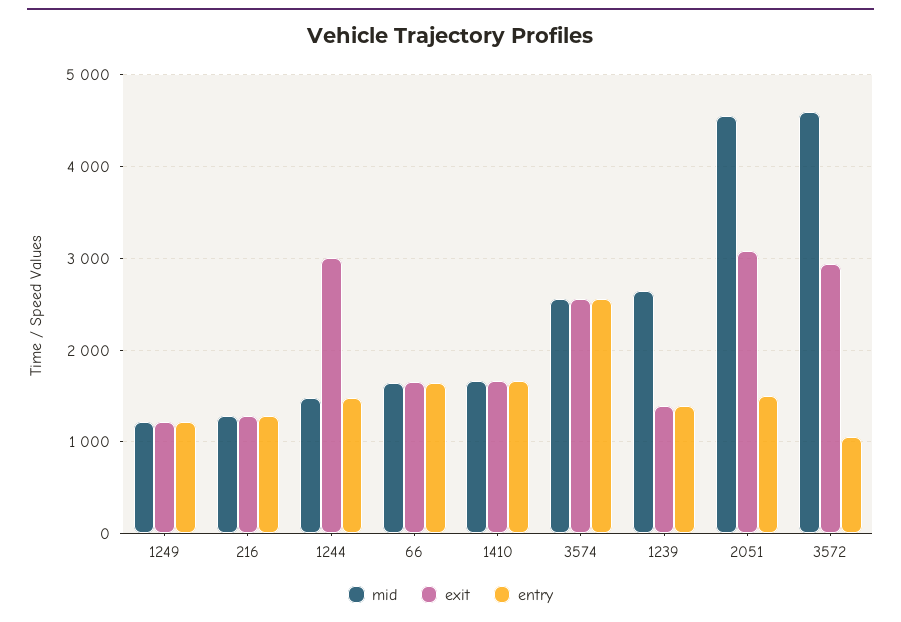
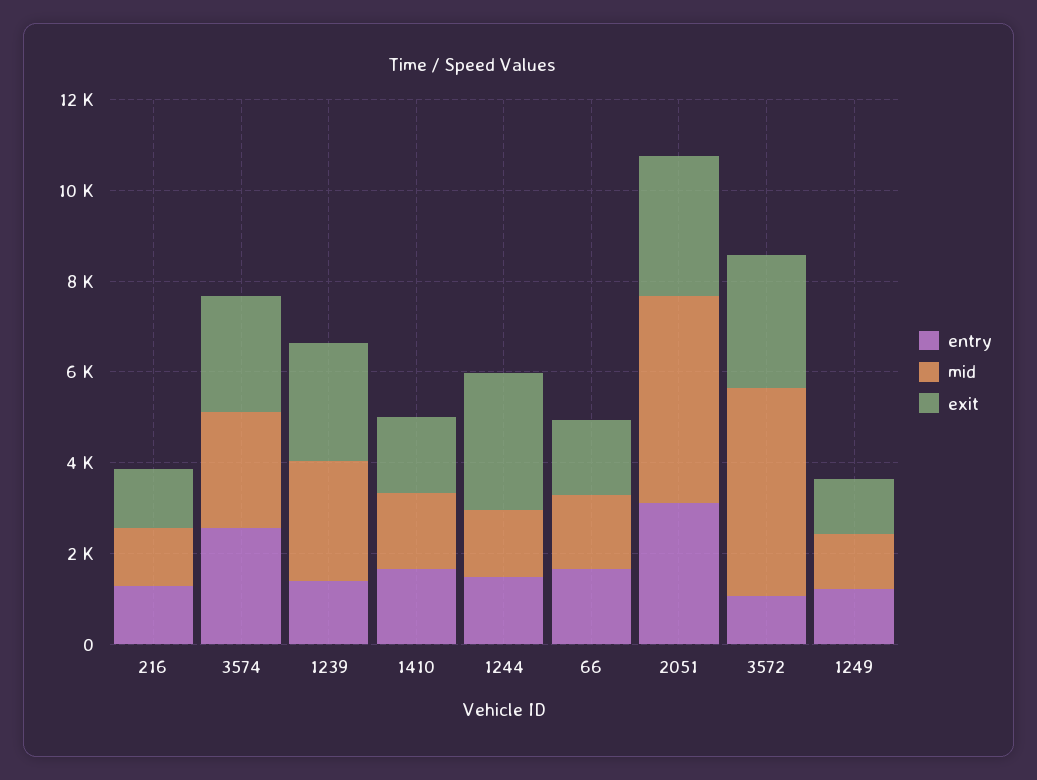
exit, 1239: 1400 -> 2500
entry, 2051: 1500 -> 3000

